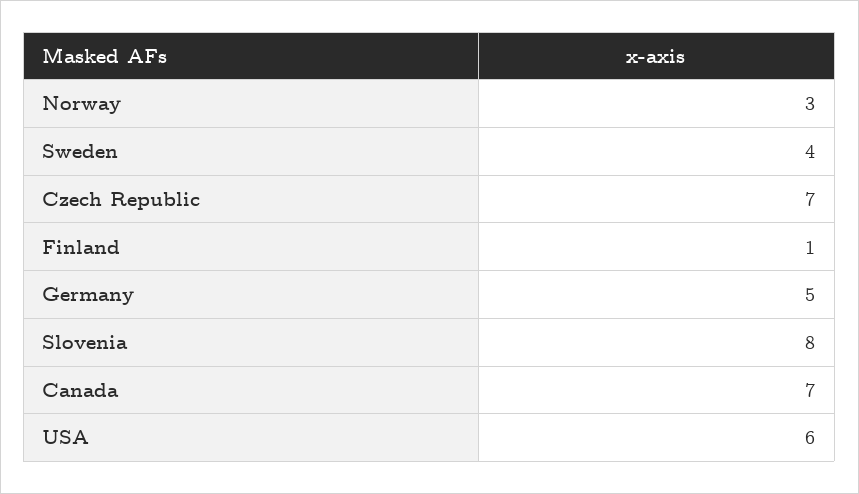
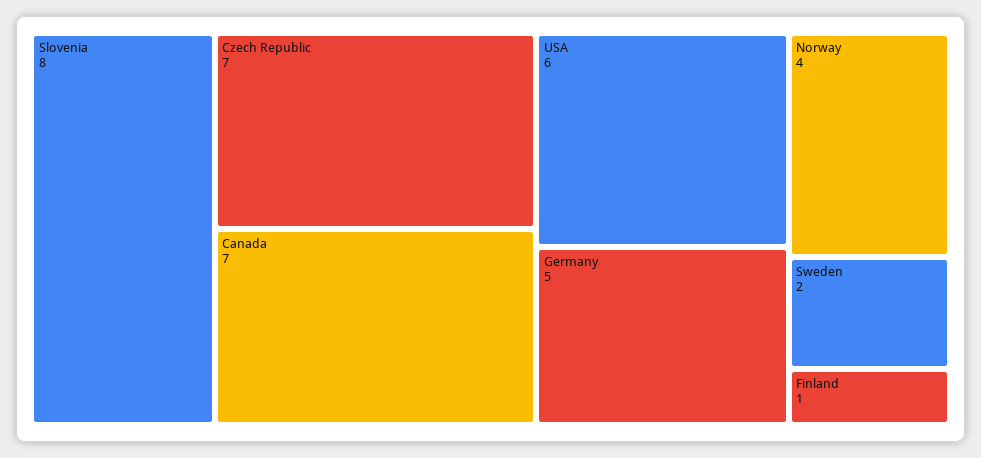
Norway: 3 -> 4
Sweden: 4 -> 2

